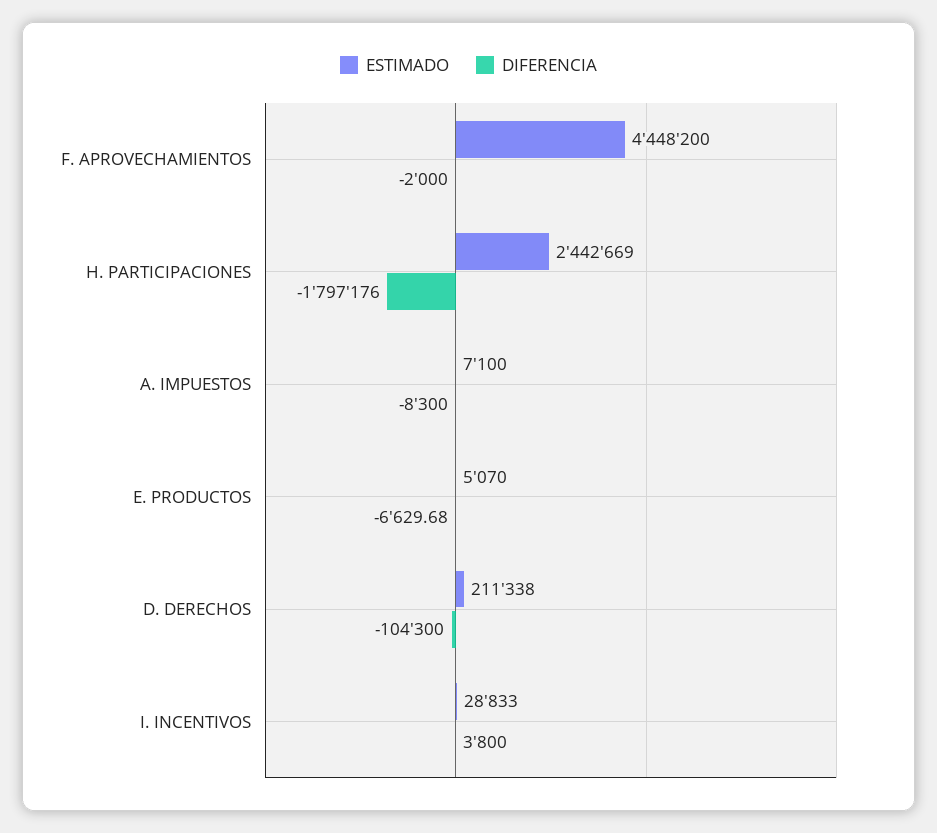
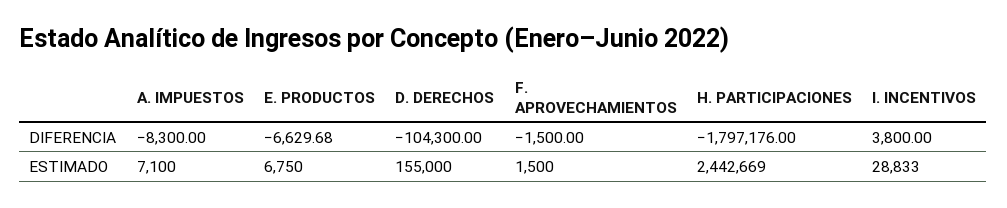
ESTIMADO, F. APROVECHAMIENTOS: 4448200 -> 1500
DIFERENCIA, F. APROVECHAMIENTOS: -2000 -> -1500
ESTIMADO, E. PRODUCTOS: 5070 -> 6750
ESTIMADO, D. DERECHOS: 211338 -> 155000

